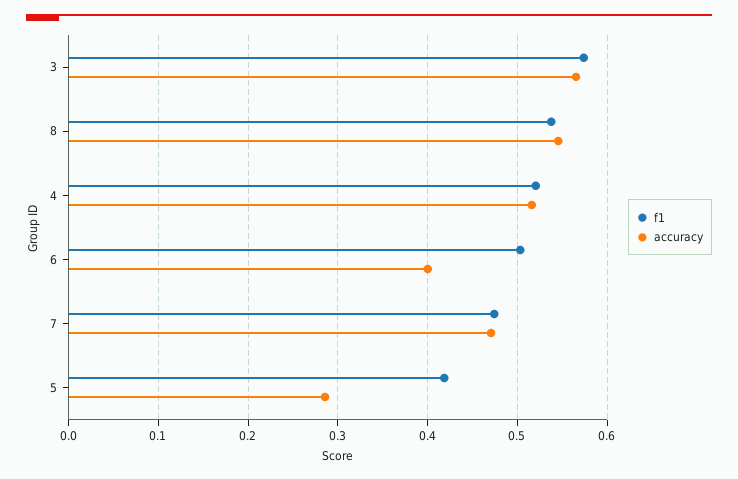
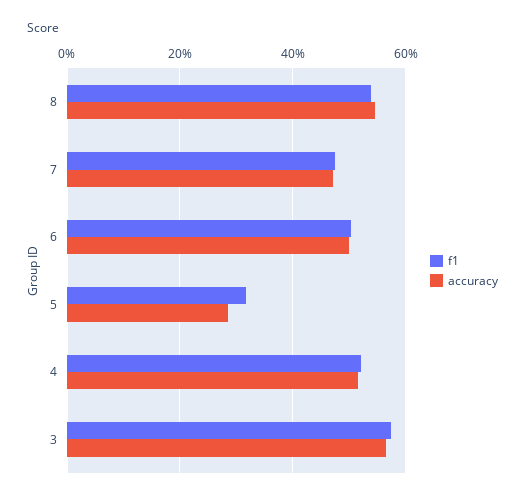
accuracy, 6: 0.4 -> 0.5
f1, 5: 0.42 -> 0.32

